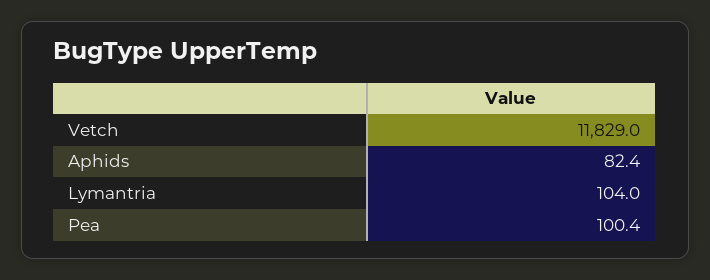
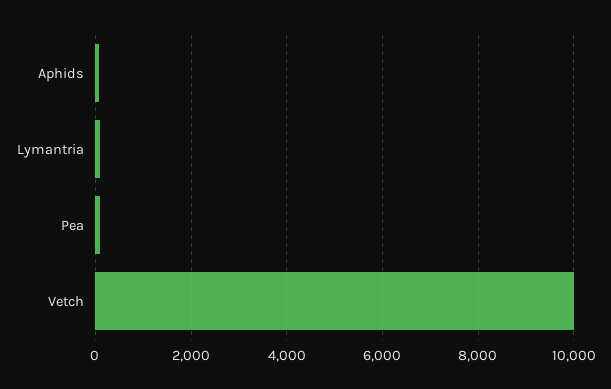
Vetch: 11829 -> 10000

